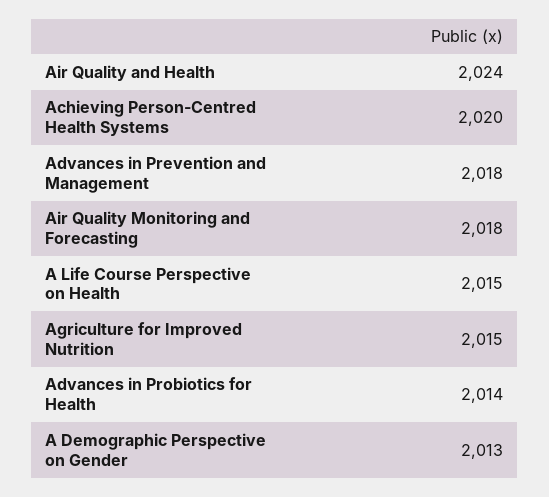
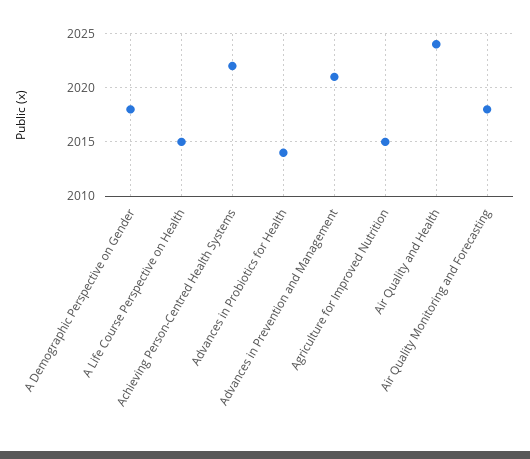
Achieving Person-Centred Health Systems: 2020 -> 2022
Advances in Prevention and Management: 2018 -> 2021
A Demographic Perspective on Gender: 2013 -> 2018

